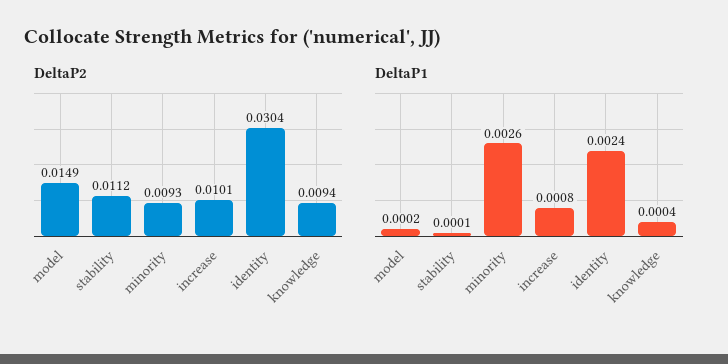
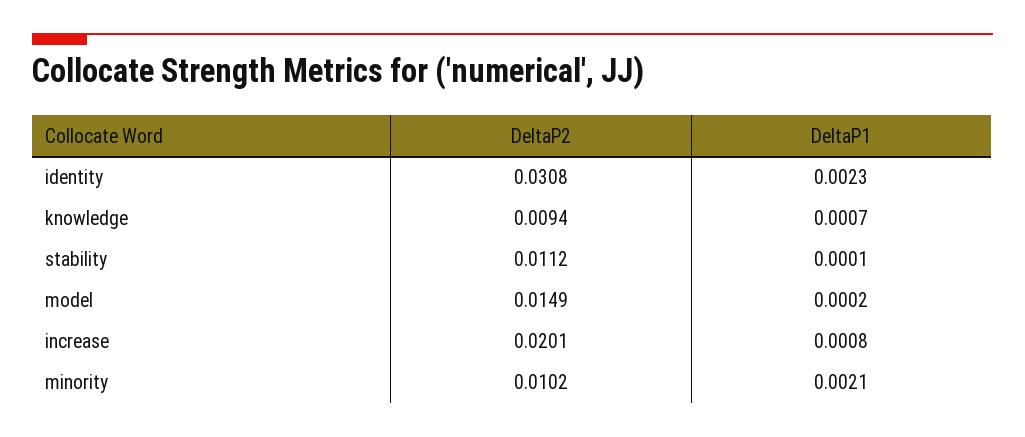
DeltaP2, minority: 0.0093 -> 0.0102
DeltaP2, increase: 0.0101 -> 0.0201
DeltaP2, identity: 0.0304 -> 0.0308
DeltaP1, minority: 0.0026 -> 0.0021
DeltaP1, identity: 0.0024 -> 0.0023
DeltaP1, knowledge: 0.0004 -> 0.0007

